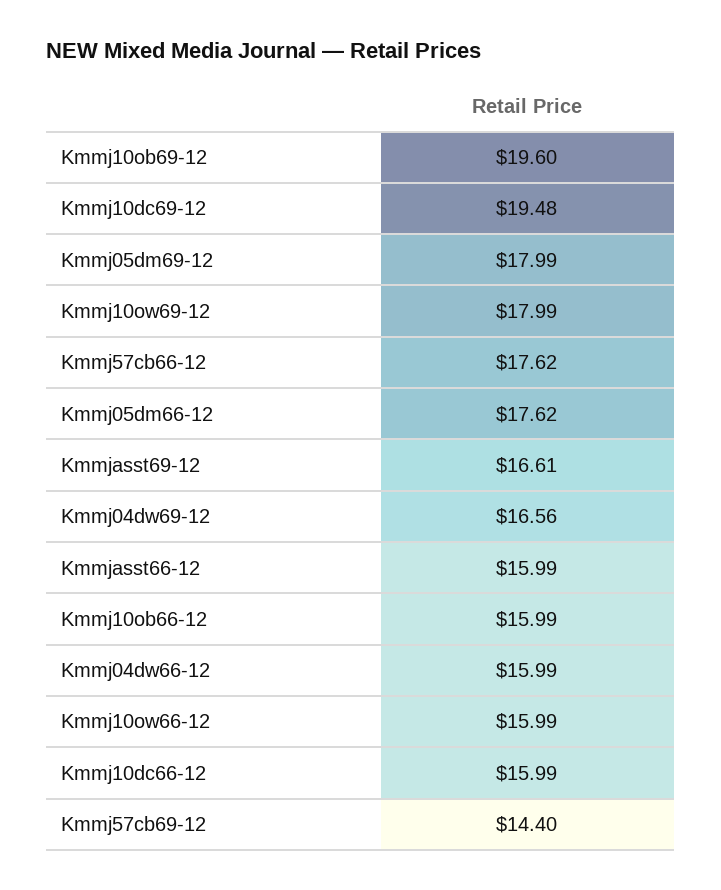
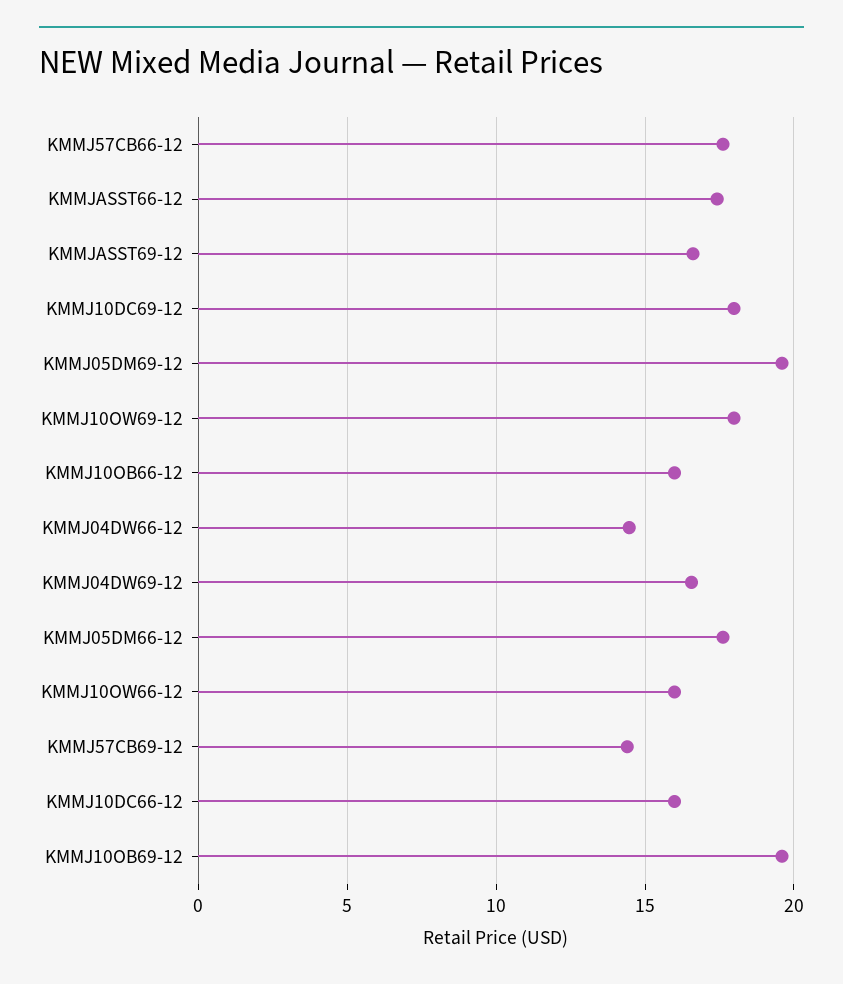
Kmmj10dc69-12: 19.48 -> 18
Kmmj05dm69-12: 17.99 -> 19.5
Kmmjasst66-12: 15.99 -> 17.5
Kmmj04dw66-12: 15.99 -> 14.5

